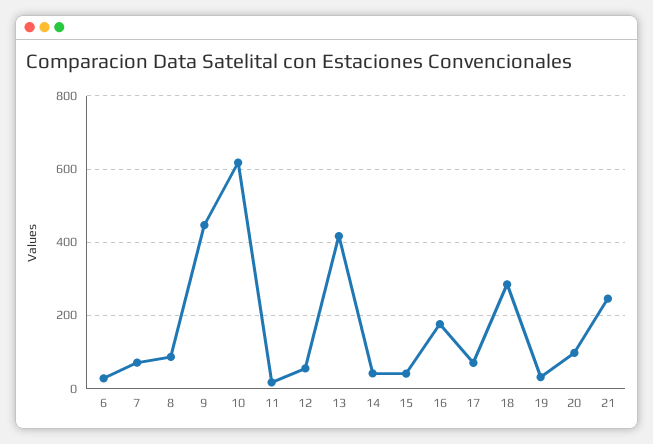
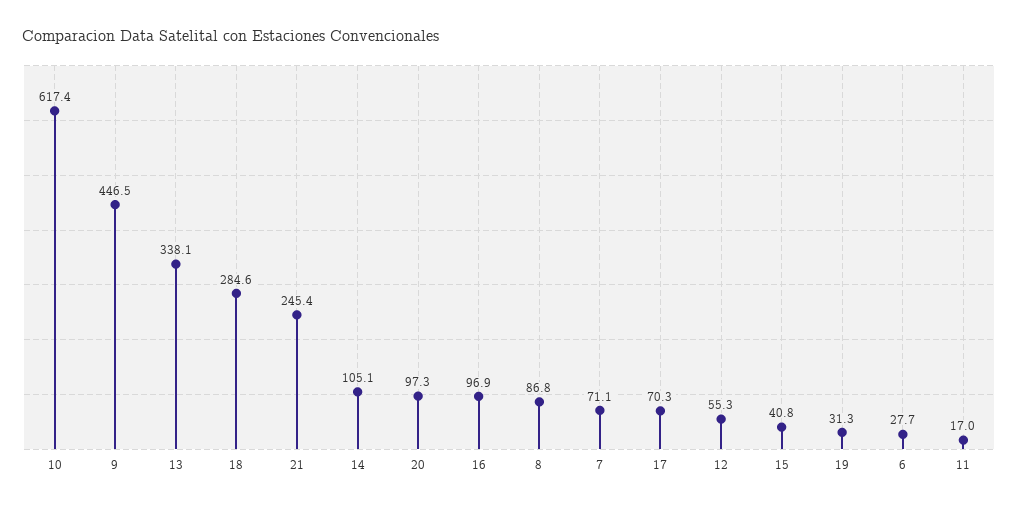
13: 420 -> 338.1
14: 40 -> 105.1
16: 180 -> 96.9

